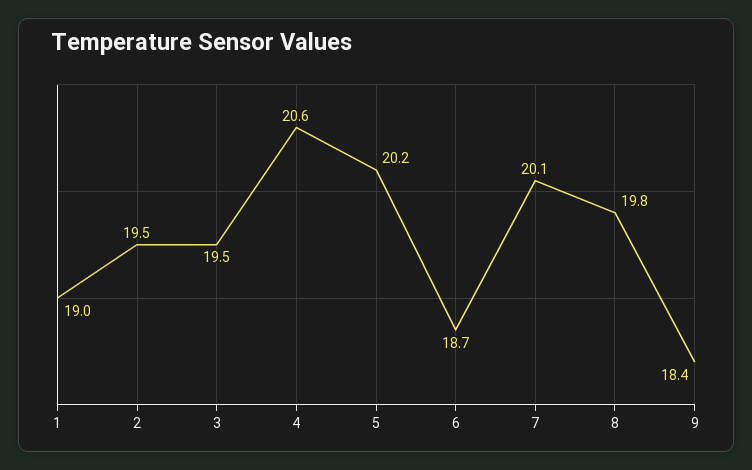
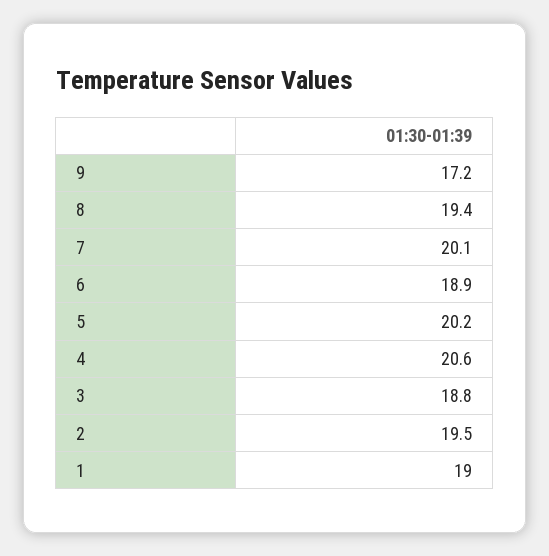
3: 19.5 -> 18.8
6: 18.7 -> 18.9
8: 19.8 -> 19.4
9: 18.4 -> 17.2

